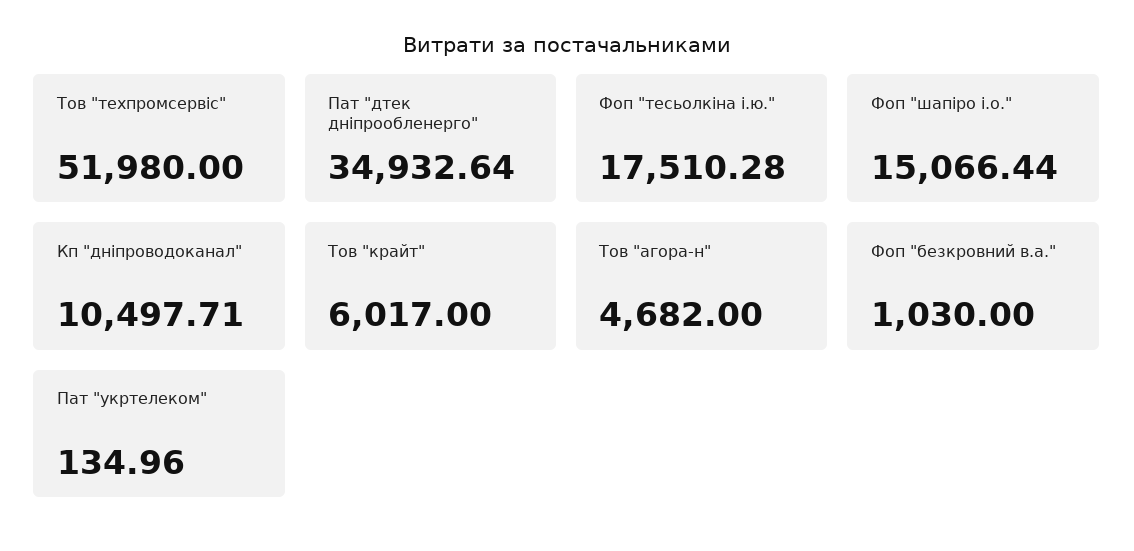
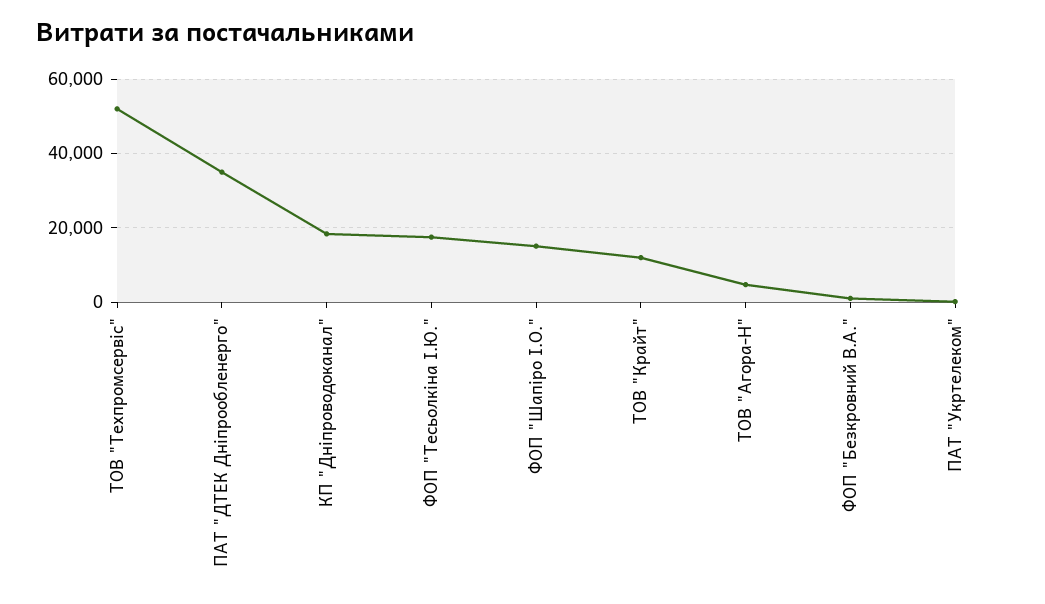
Кп "дніпроводоканал": 10497.71 -> 18000
Тов "крайт": 6017 -> 12000

